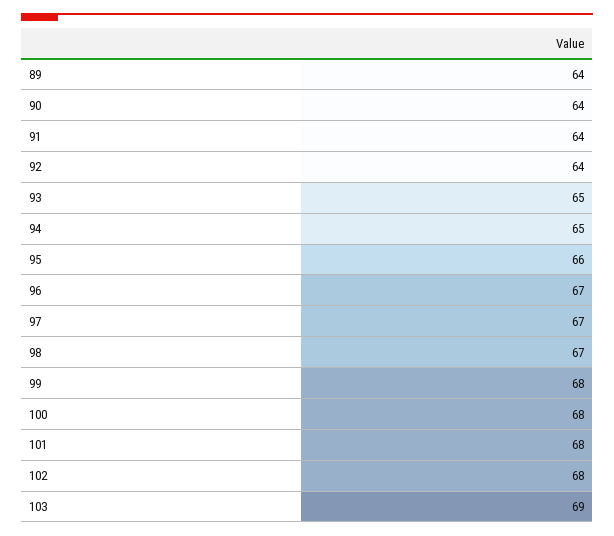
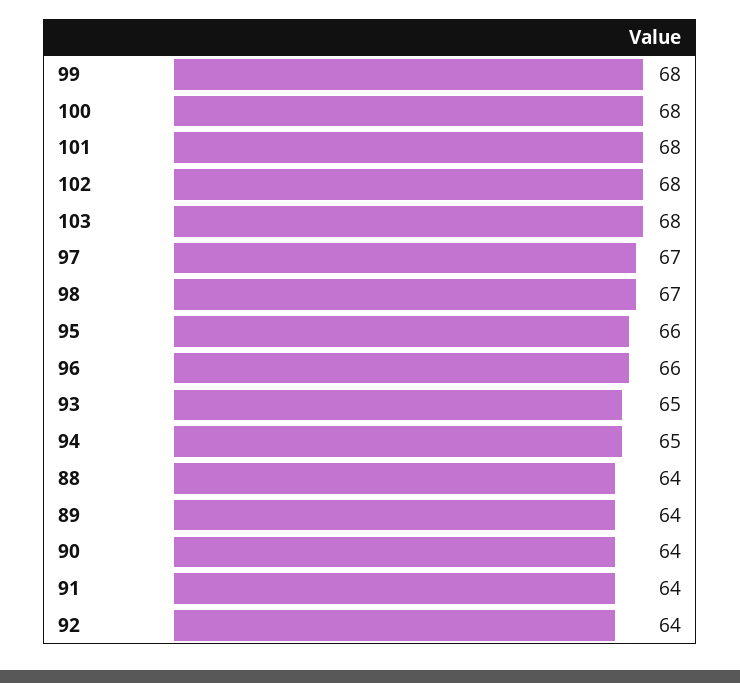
96: 67 -> 66
103: 69 -> 68
88: none -> 64

